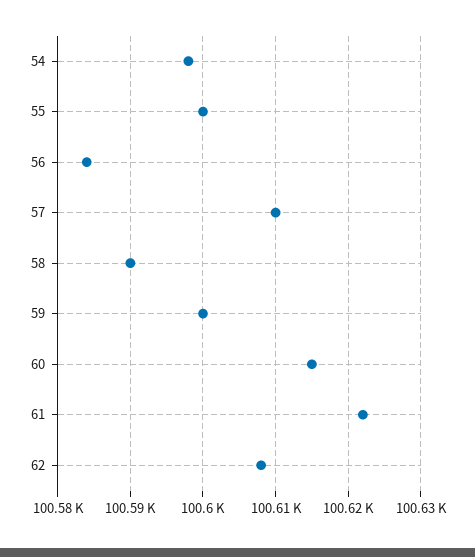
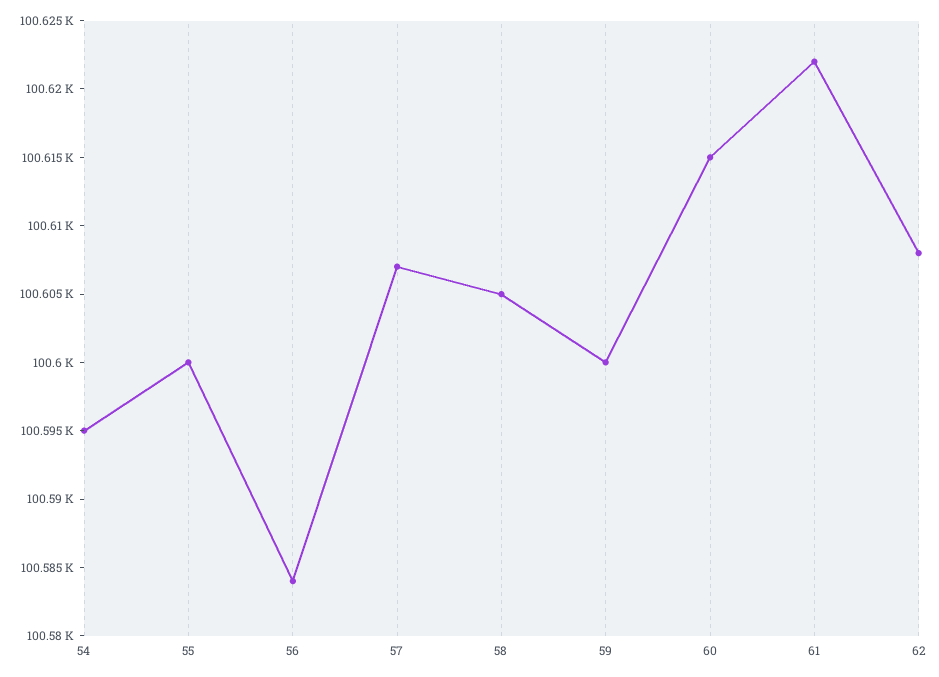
54: 100598 -> 100595
57: 100610 -> 100607
58: 100590 -> 100605

